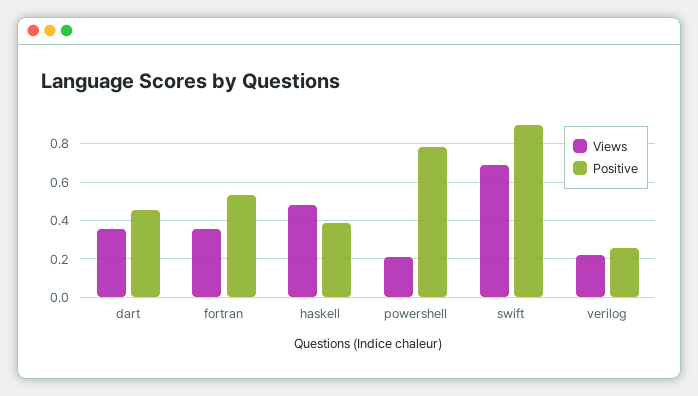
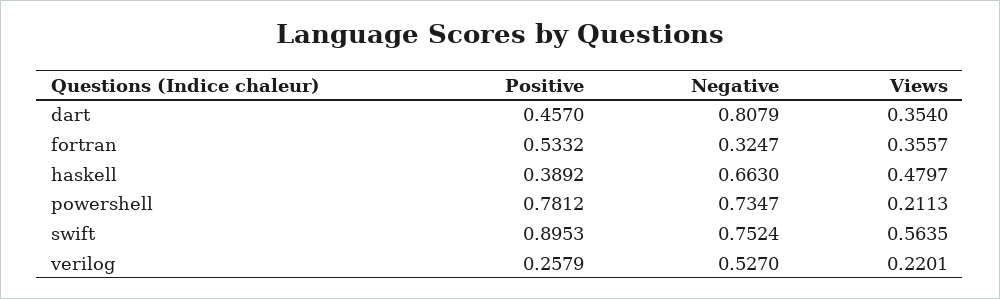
Views, swift: 0.7 -> 0.5635
Negative, dart: none -> 0.8079
Negative, fortran: none -> 0.3247
Negative, haskell: none -> 0.663
Negative, powershell: none -> 0.7347
Negative, swift: none -> 0.7524
Negative, verilog: none -> 0.527

